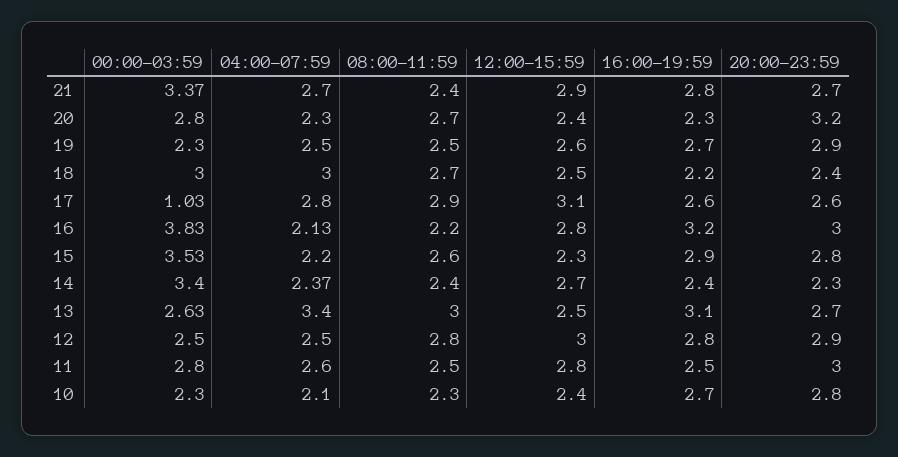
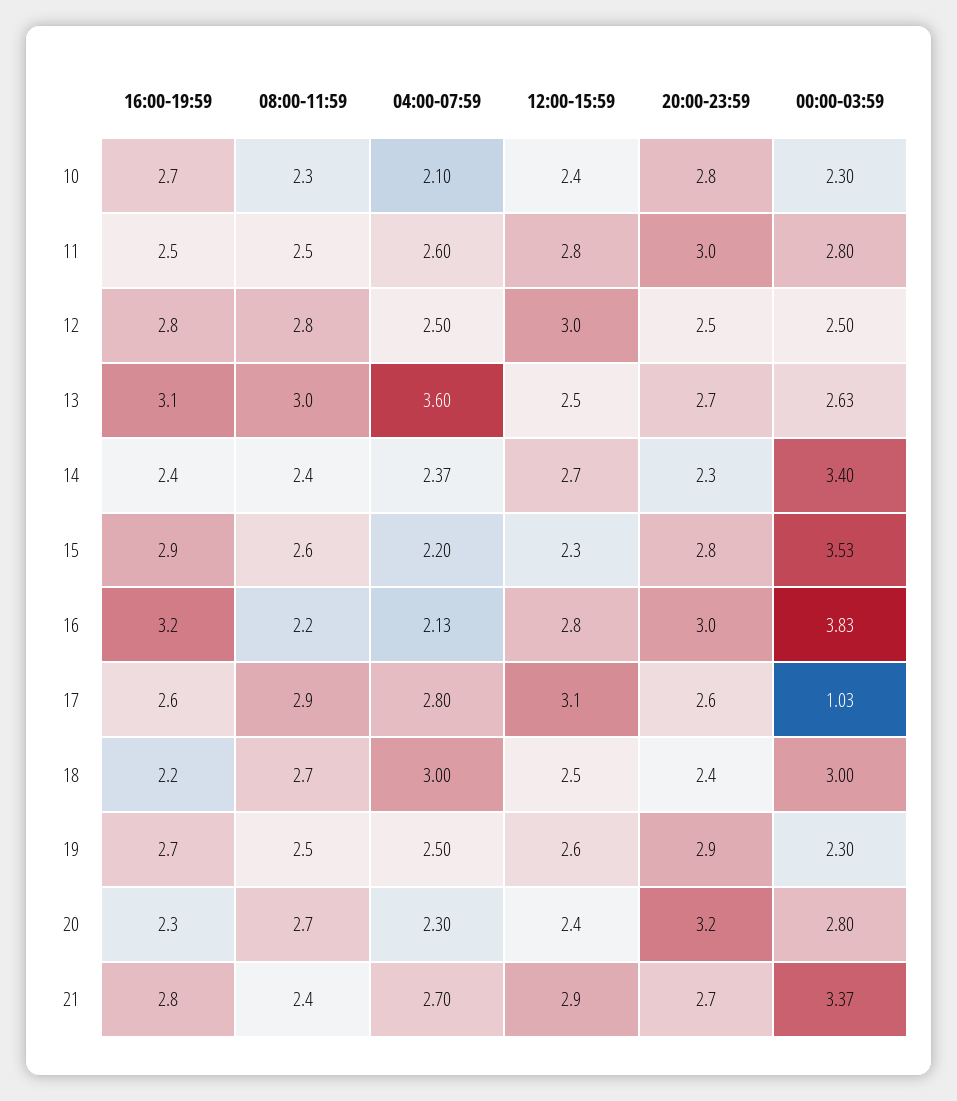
04:00-07:59, 13: 3.4 -> 3.6
20:00-23:59, 12: 2.9 -> 2.5

